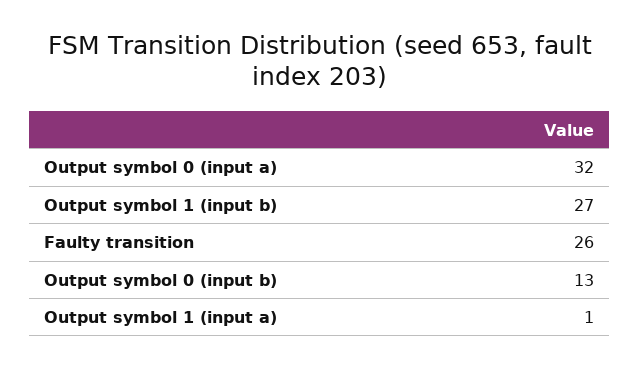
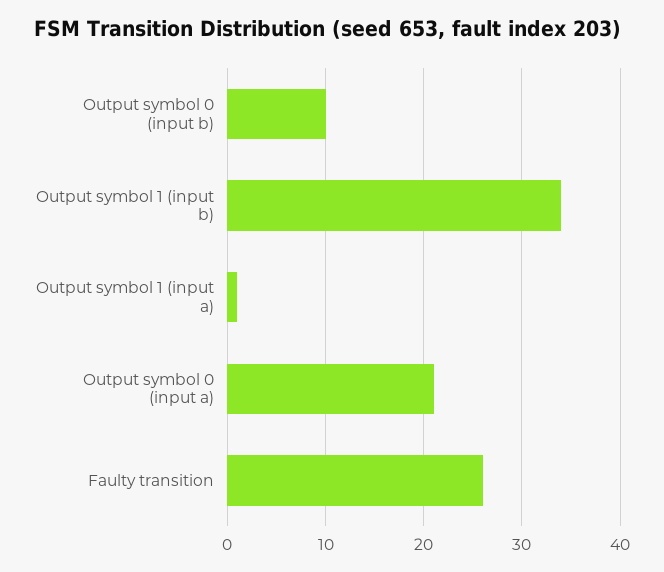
Output symbol 0 (input a): 32 -> 21
Output symbol 1 (input b): 27 -> 34
Output symbol 0 (input b): 13 -> 10

